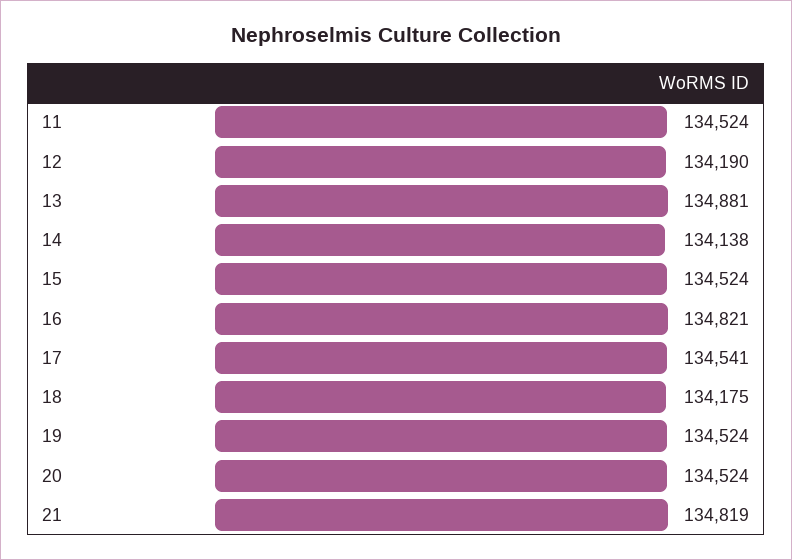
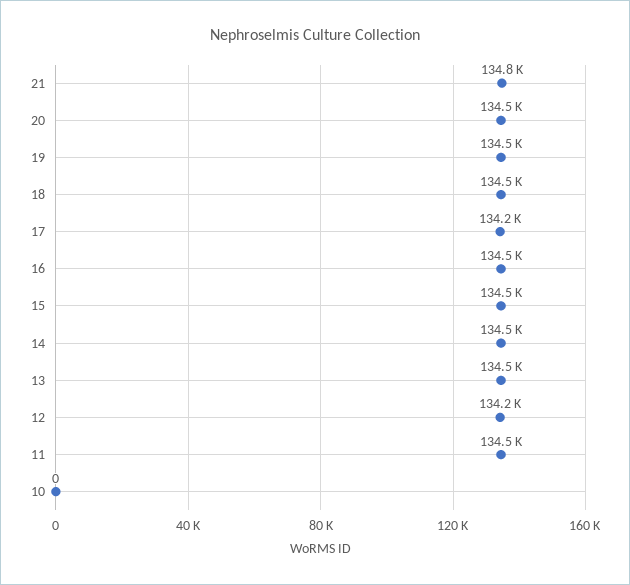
13: 134881 -> 134500
14: 134138 -> 134500
16: 134821 -> 134500
17: 134541 -> 134200
18: 134175 -> 134500
10: none -> 0

